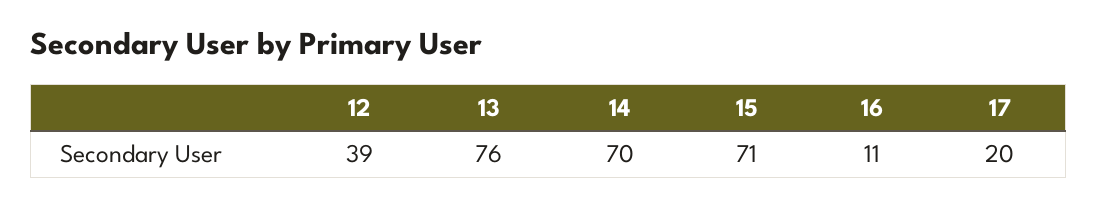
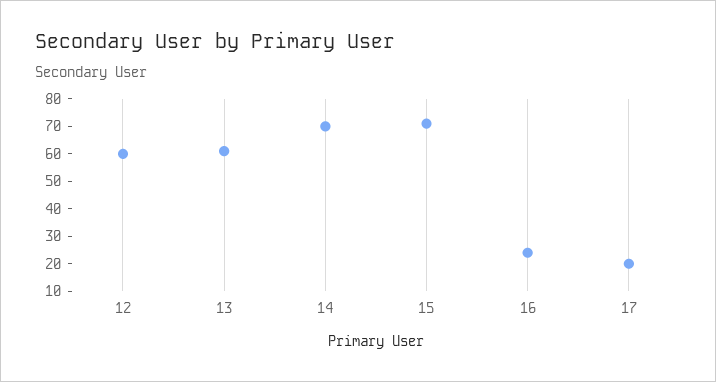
12: 39 -> 60
13: 76 -> 60
16: 11 -> 25

